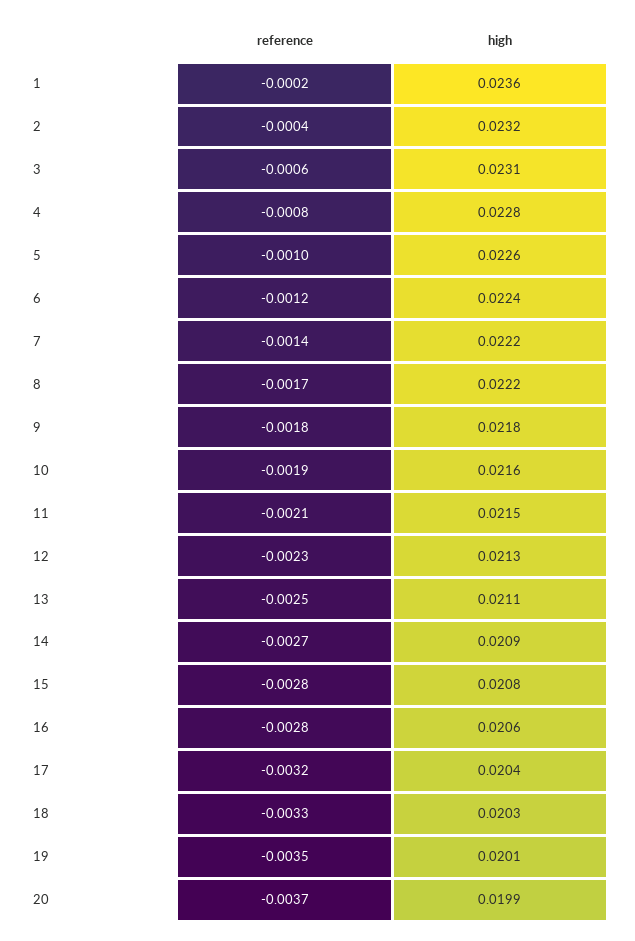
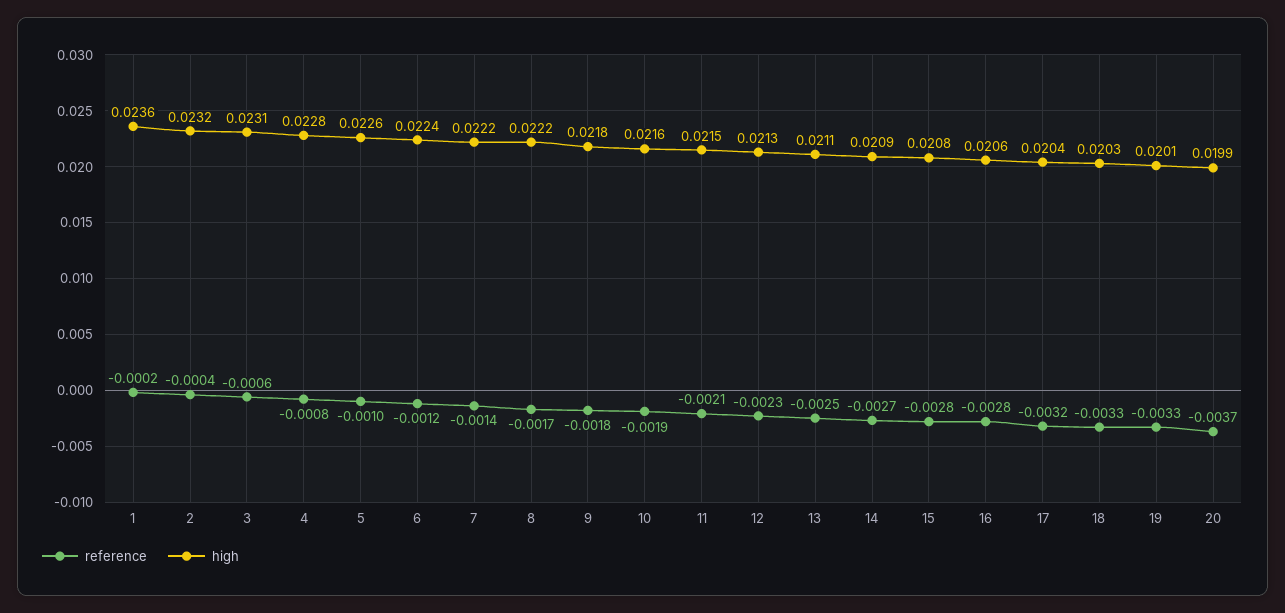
reference, 19: -0.0035 -> -0.0033

